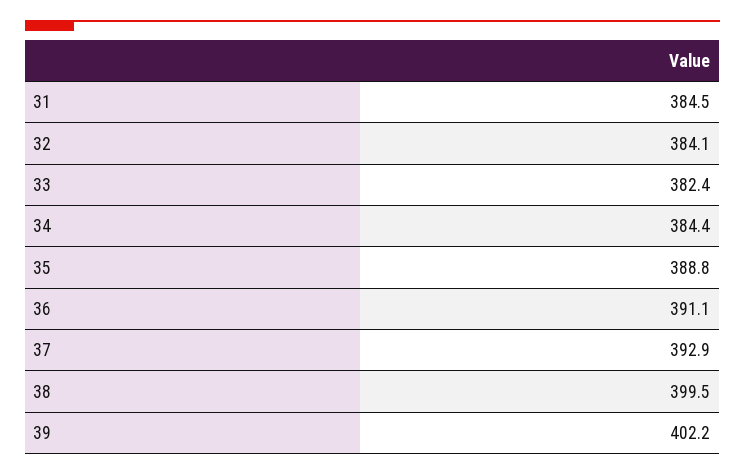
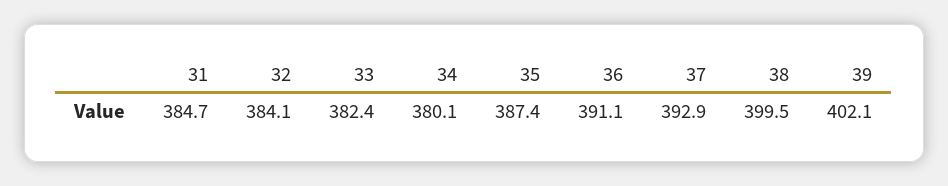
31: 384.5 -> 384.7
34: 384.4 -> 380.1
35: 388.8 -> 387.4
39: 402.2 -> 402.1

